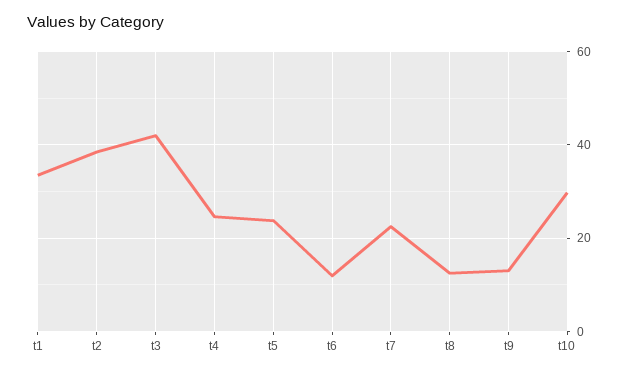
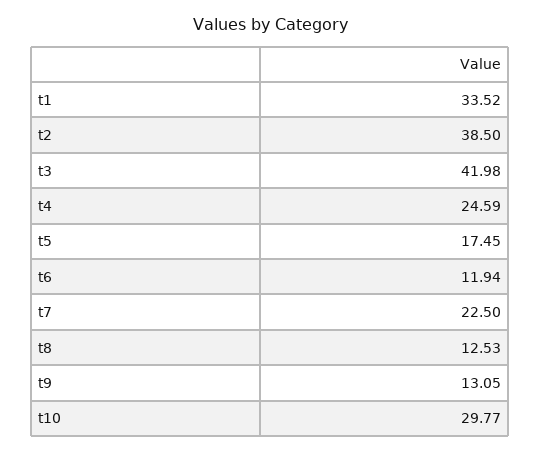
t5: 24 -> 17.45

